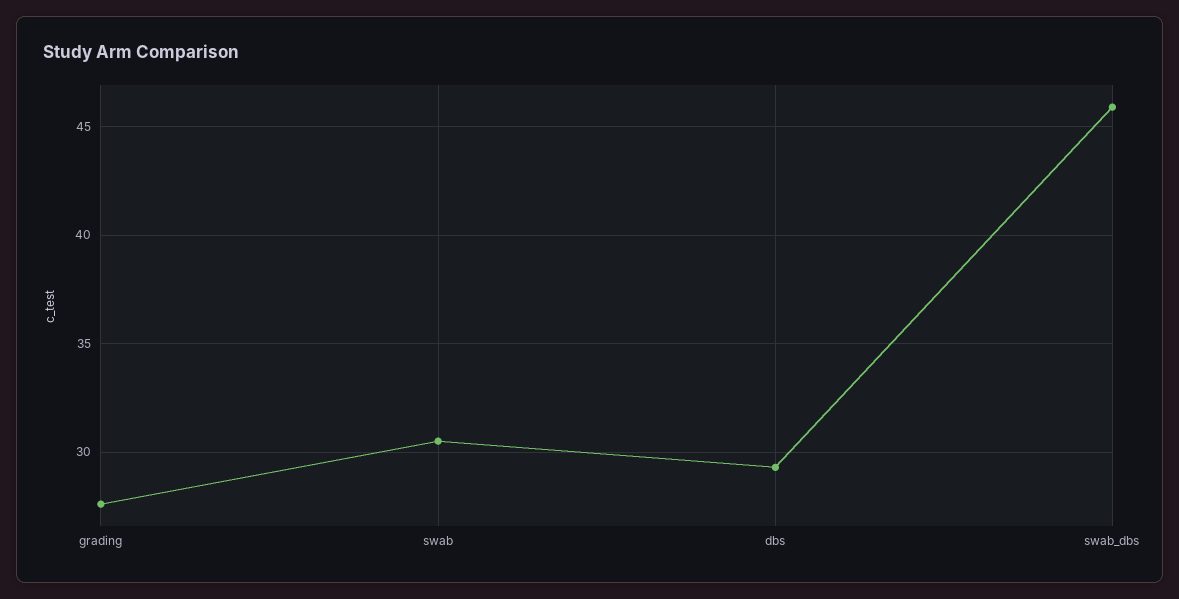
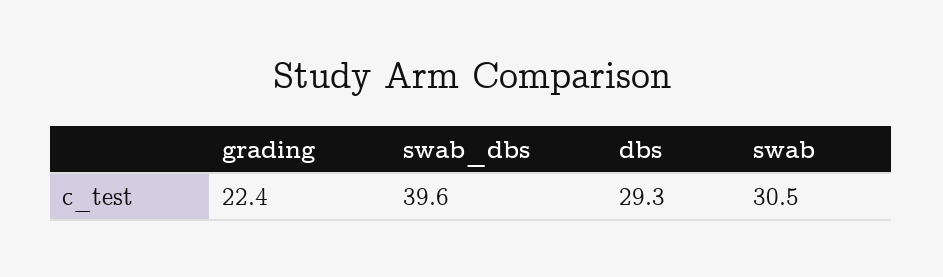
grading: 27.5 -> 22.4
swab_dbs: 46 -> 39.6

